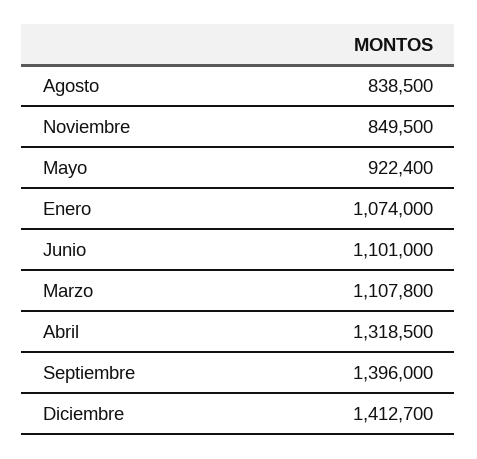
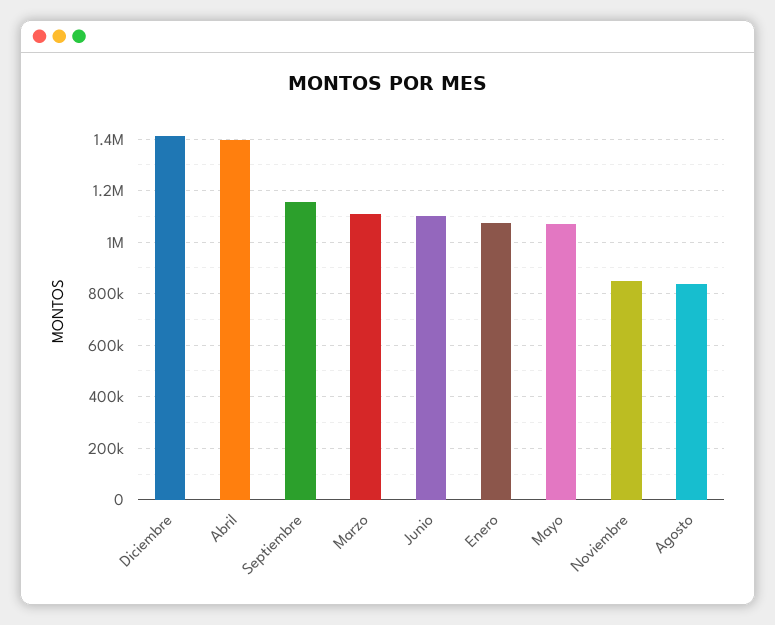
Mayo: 922400 -> 1075000
Abril: 1318500 -> 1400000
Septiembre: 1396000 -> 1150000

